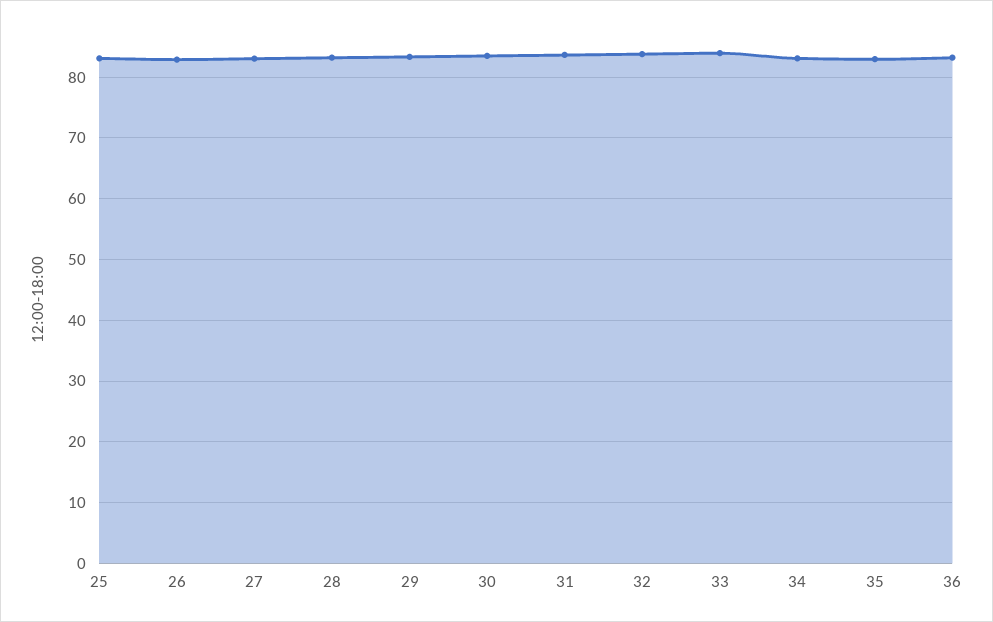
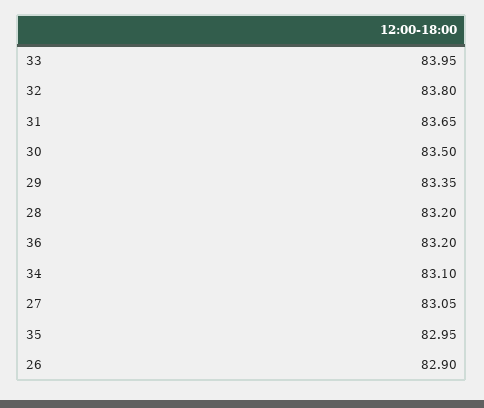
25: 83 -> none

